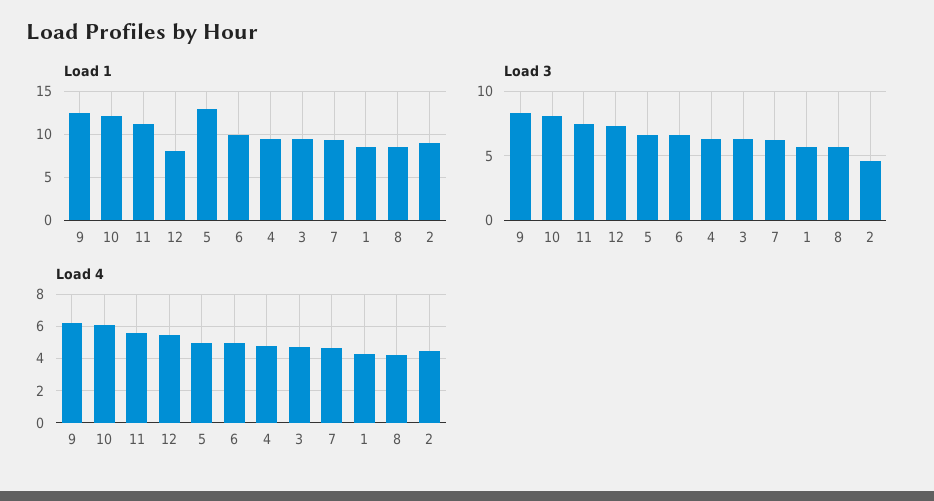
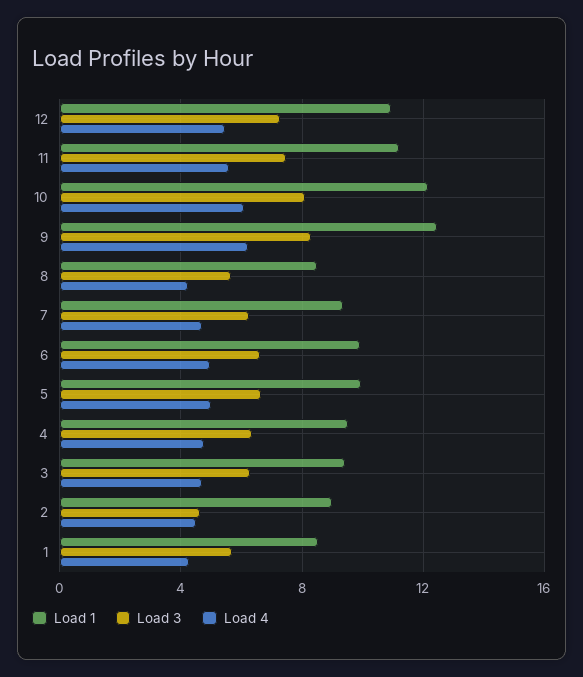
Load 1, 12: 8 -> 11
Load 1, 5: 13 -> 10

